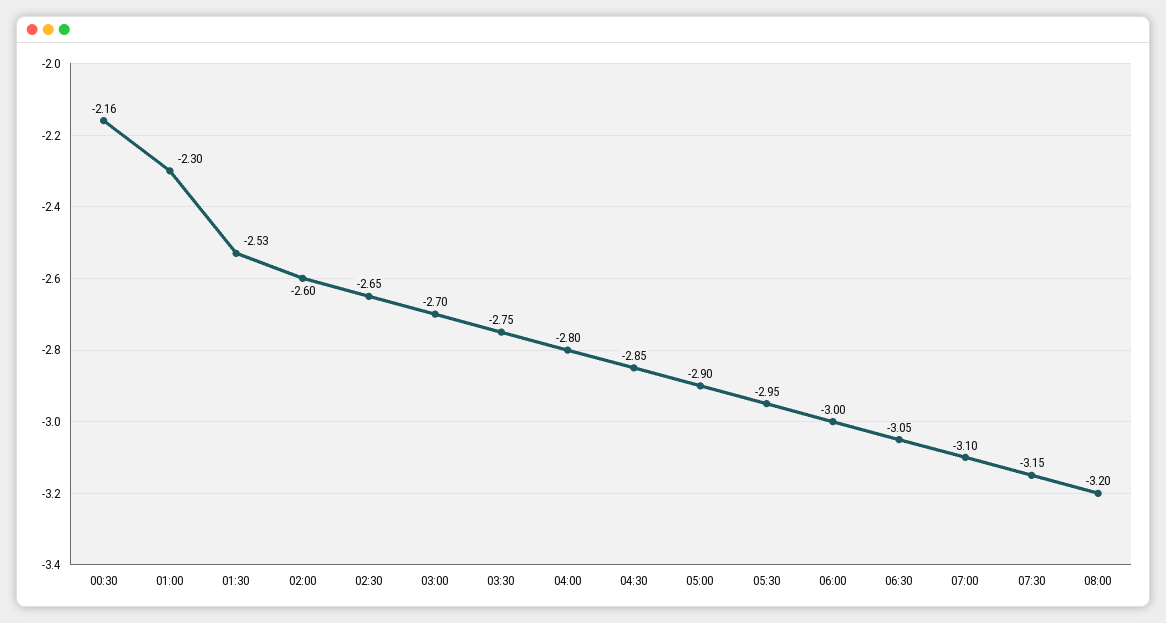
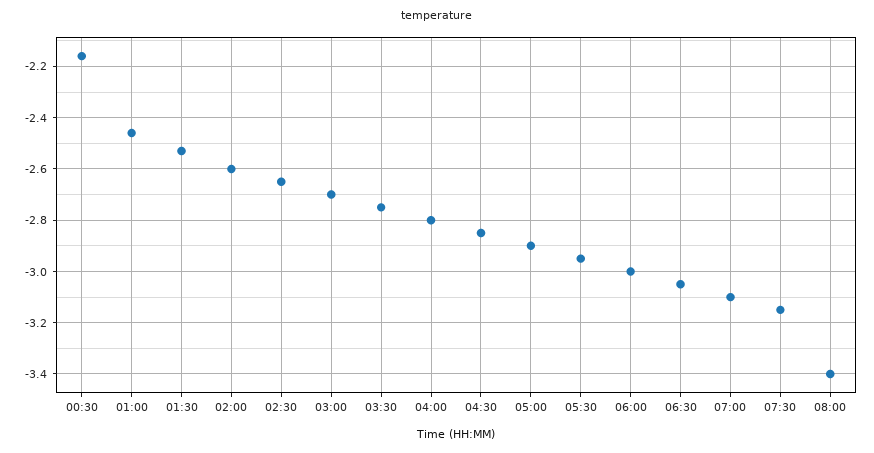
01:00: -2.3 -> -2.45
08:00: -3.2 -> -3.4

